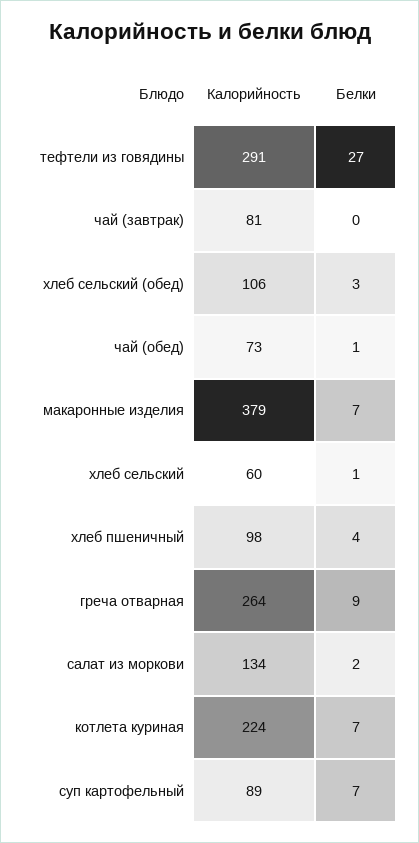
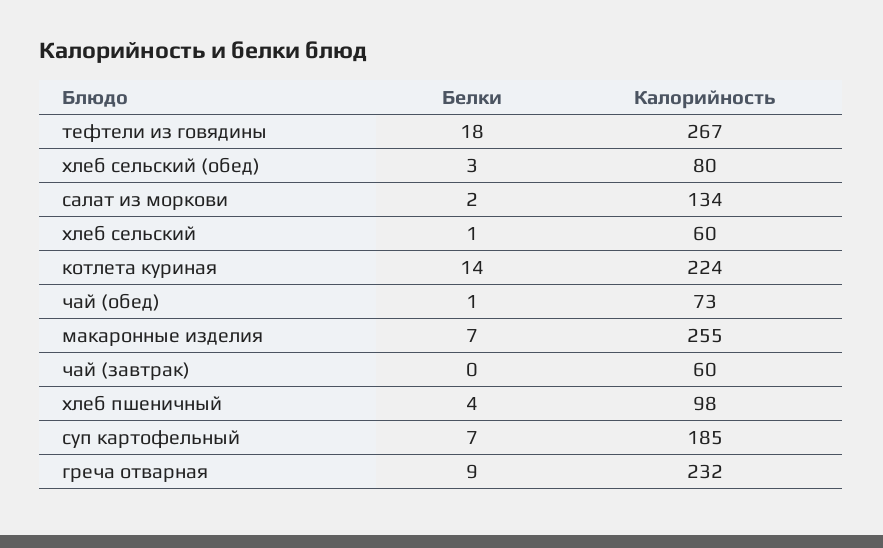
Калорийность, тефтели из говядины: 291 -> 267
Белки, тефтели из говядины: 27 -> 18
Калорийность, чай (завтрак): 81 -> 60
Калорийность, хлеб сельский (обед): 106 -> 80
Калорийность, макаронные изделия: 379 -> 255
Калорийность, греча отварная: 264 -> 232
Белки, котлета куриная: 7 -> 14
Калорийность, суп картофельный: 89 -> 185

